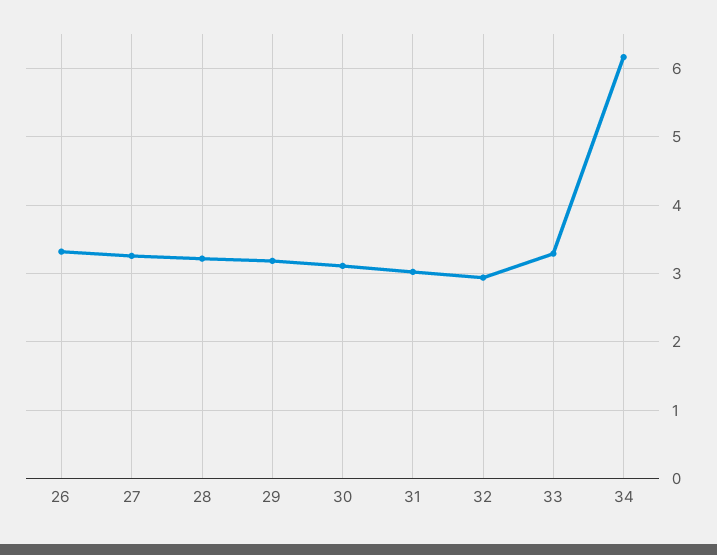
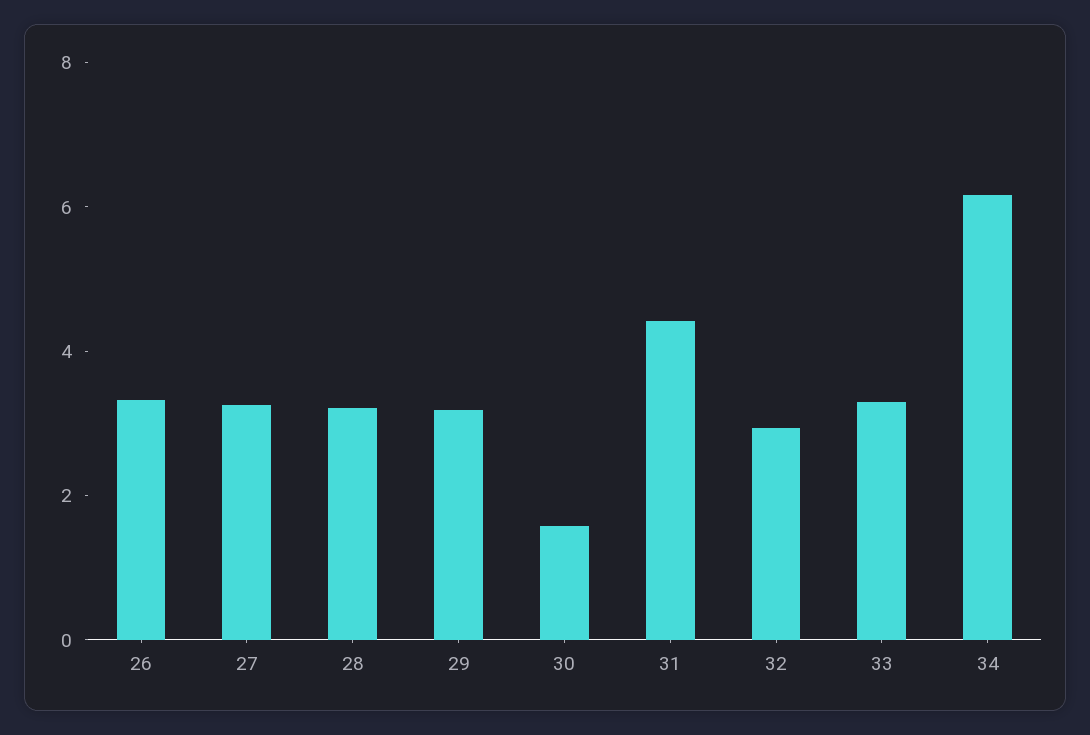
30: 3.1 -> 1.5
31: 3 -> 4.5

